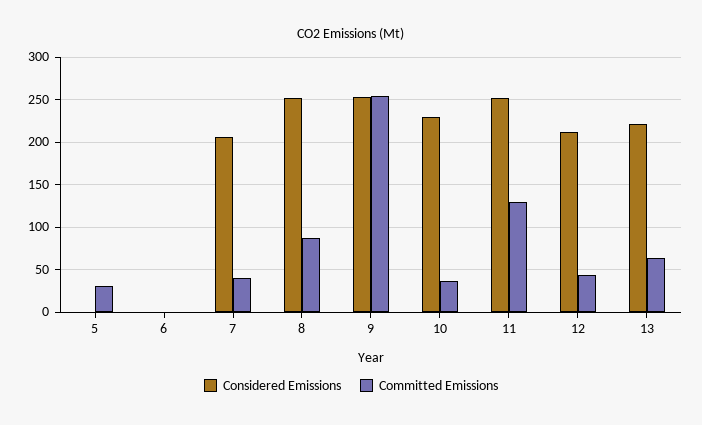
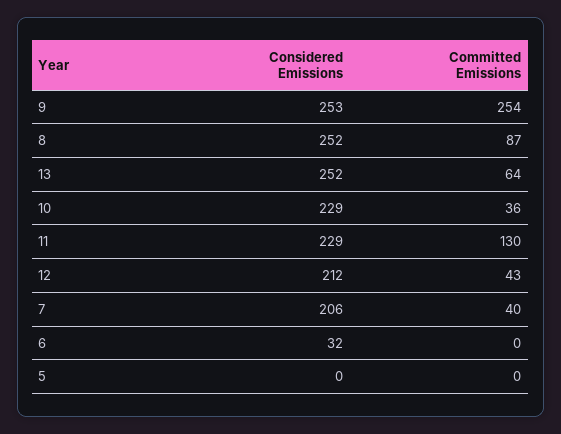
Committed Emissions, 5: 30 -> 0
Considered Emissions, 6: 0 -> 32
Considered Emissions, 11: 250 -> 229
Considered Emissions, 13: 220 -> 252

